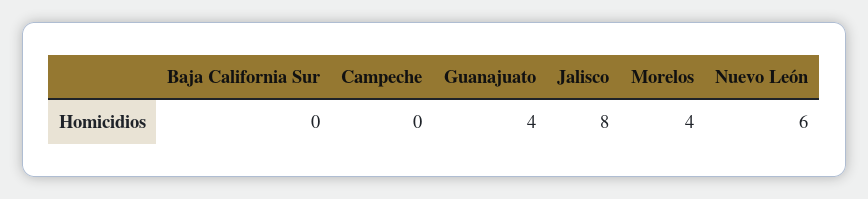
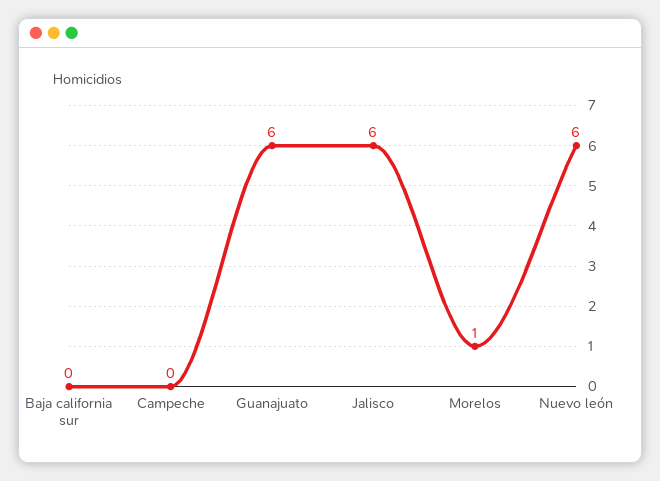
Guanajuato: 4 -> 6
Jalisco: 8 -> 6
Morelos: 4 -> 1

